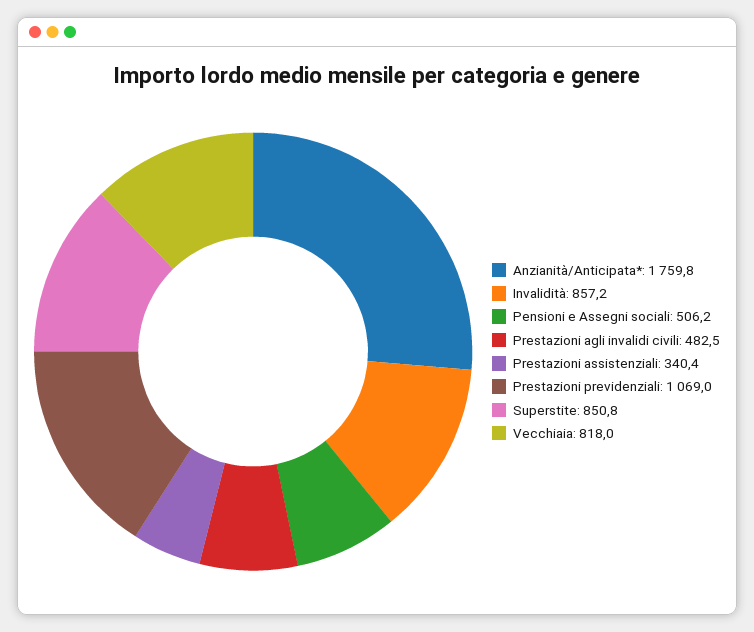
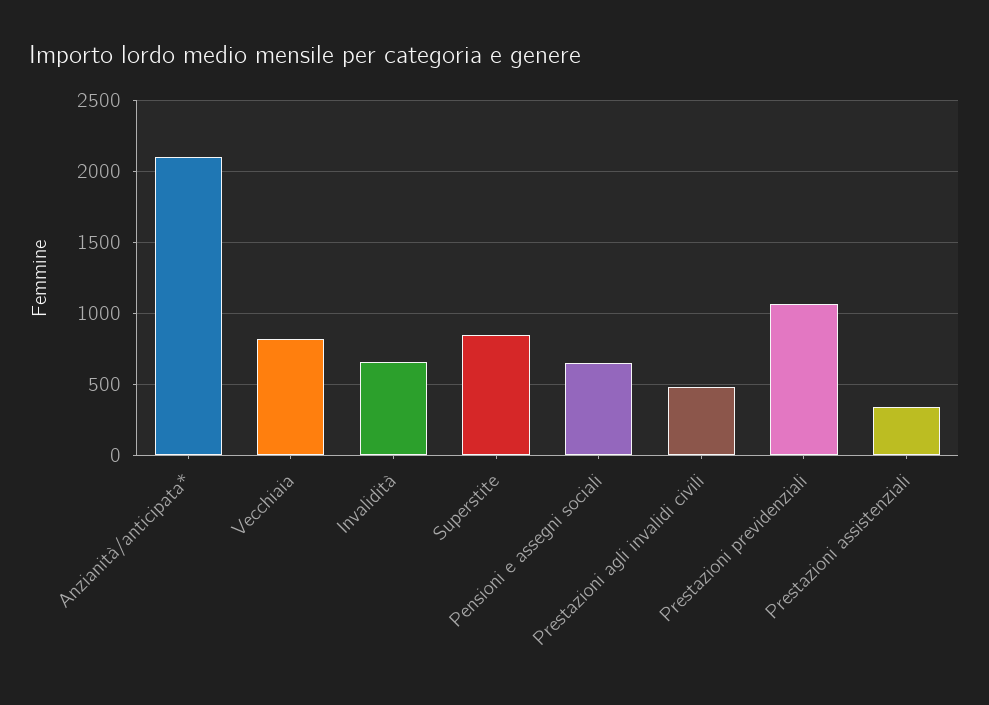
Anzianità/Anticipata*: 1759.8 -> 2100
Invalidità: 857.2 -> 650
Pensioni e Assegni sociali: 506.2 -> 650

